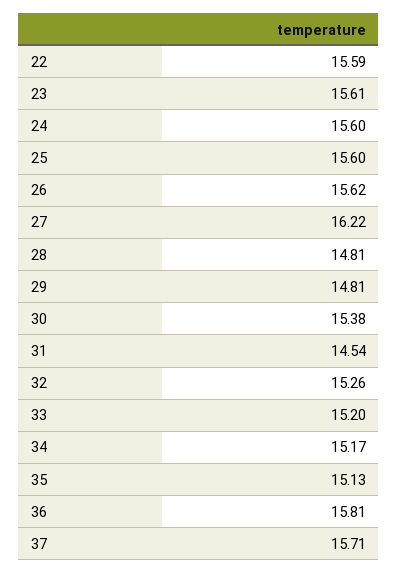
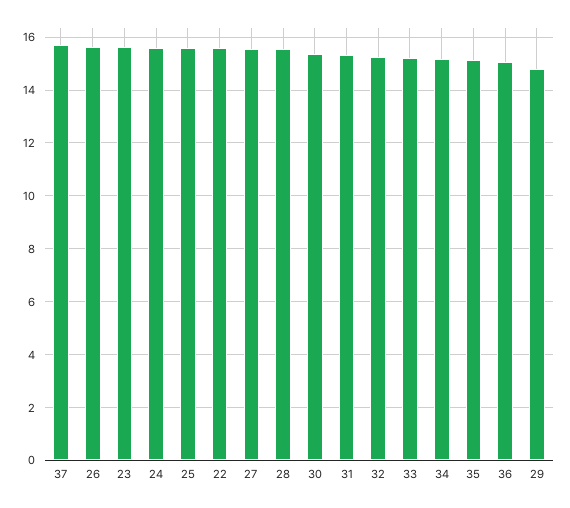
27: 16.22 -> 15.5
28: 14.81 -> 15.5
31: 14.54 -> 15.25
36: 15.81 -> 15

